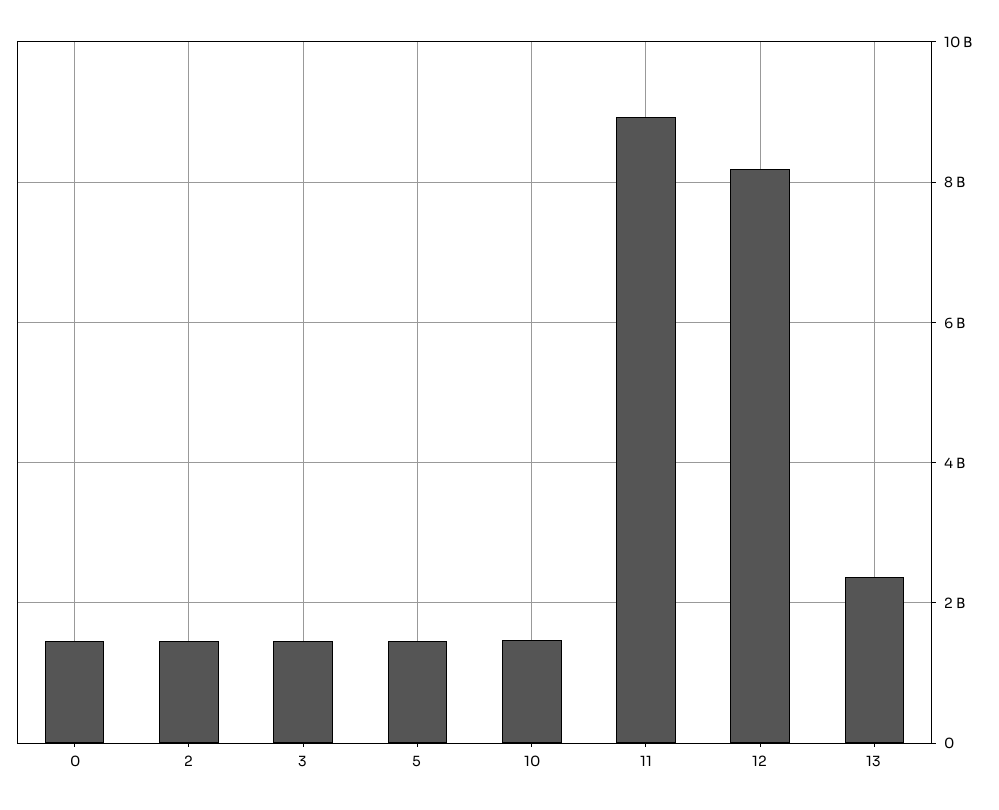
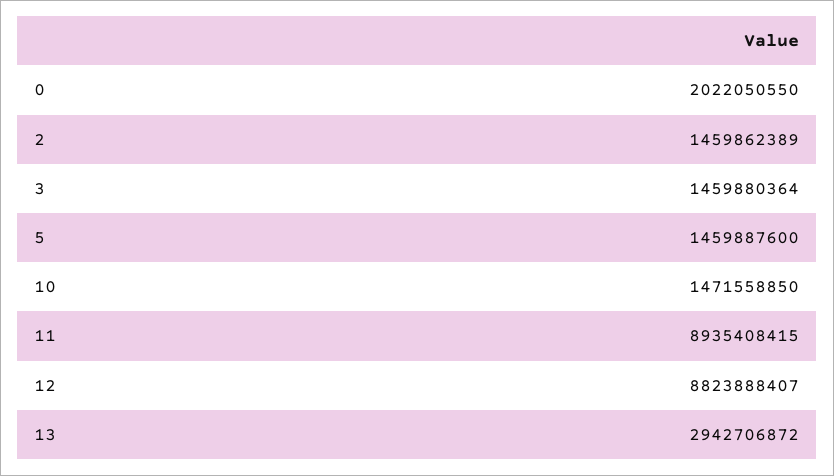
0: 1400000000 -> 2022050550
12: 8200000000 -> 8823888407
13: 2400000000 -> 2942706872

